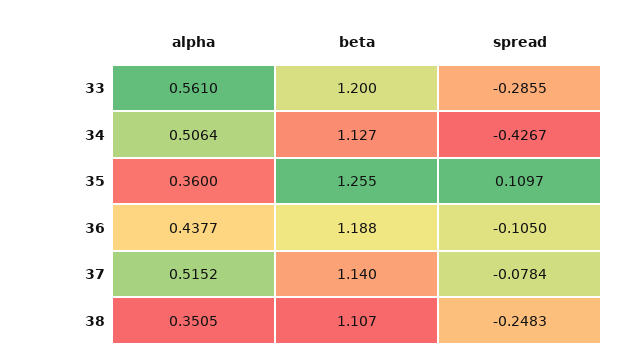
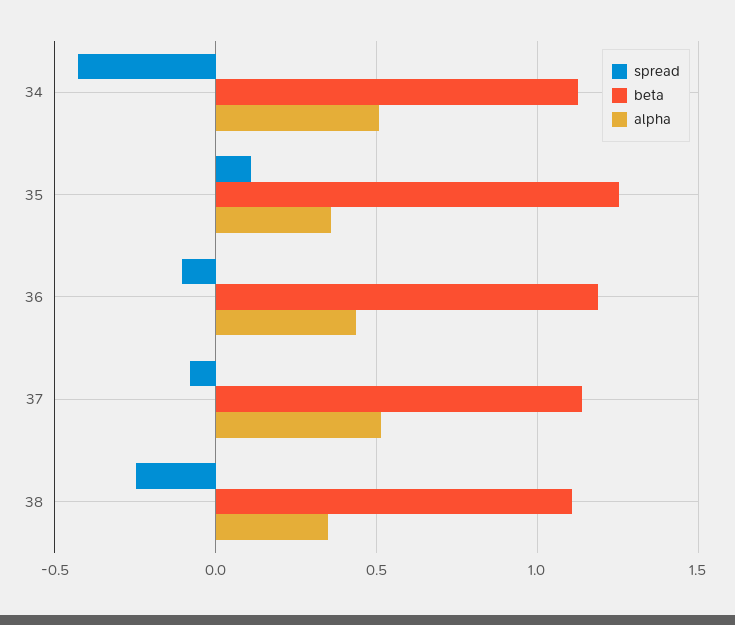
alpha, 33: 0.561 -> none
beta, 33: 1.2 -> none
spread, 33: -0.2855 -> none

